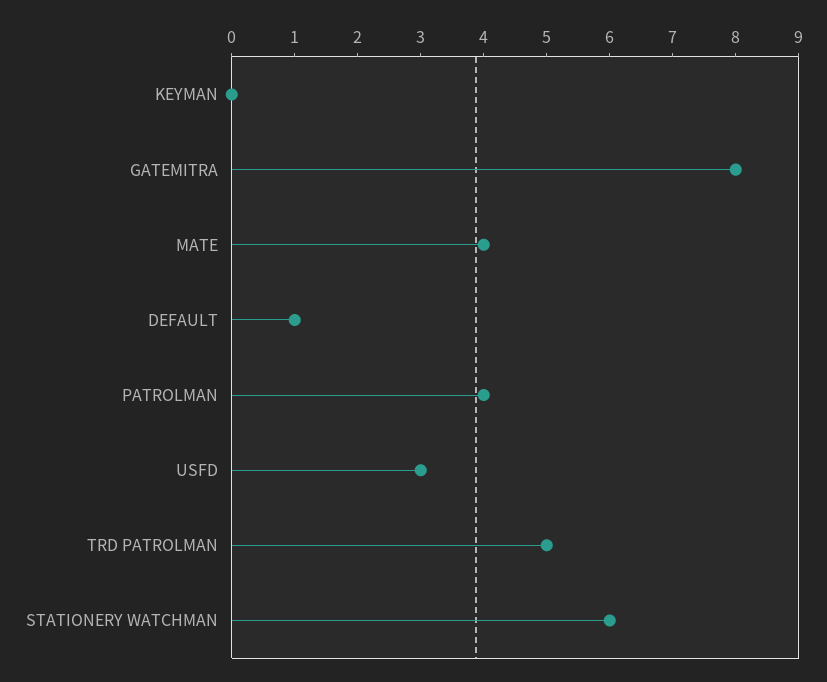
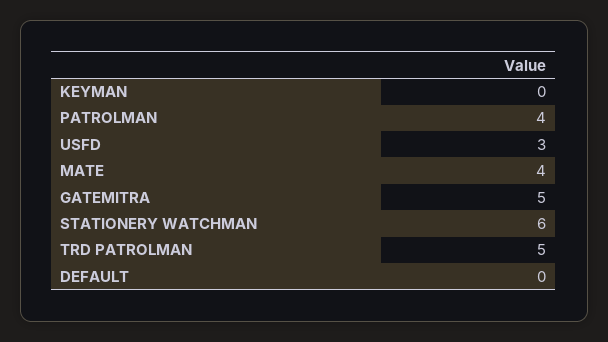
GATEMITRA: 8 -> 5
DEFAULT: 1 -> 0

